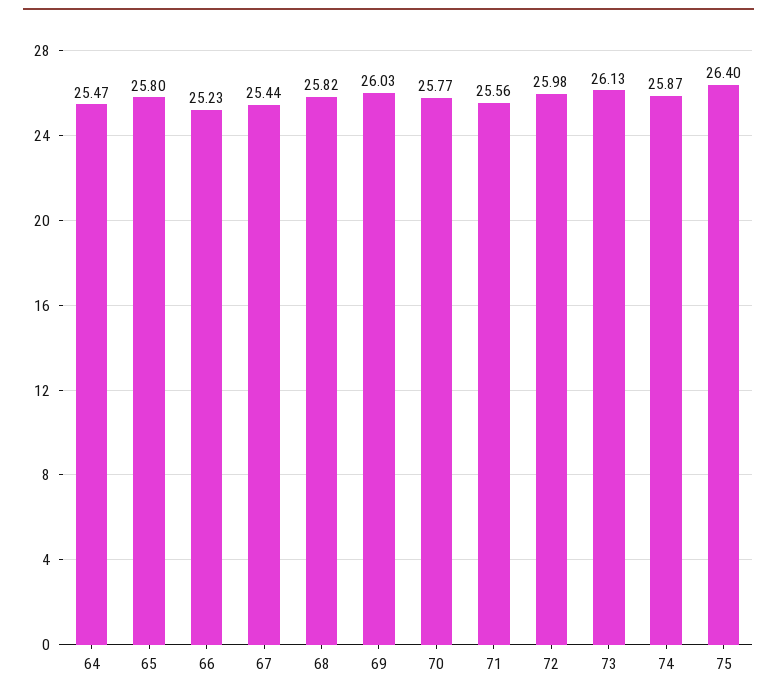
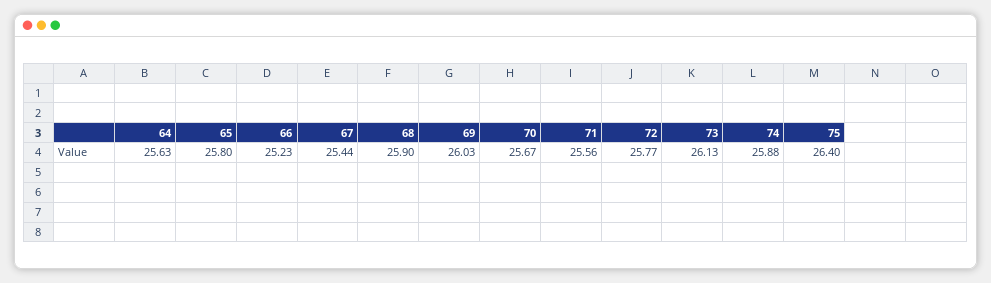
64: 25.47 -> 25.63
68: 25.82 -> 25.9
70: 25.77 -> 25.67
72: 25.98 -> 25.77
74: 25.87 -> 25.88

